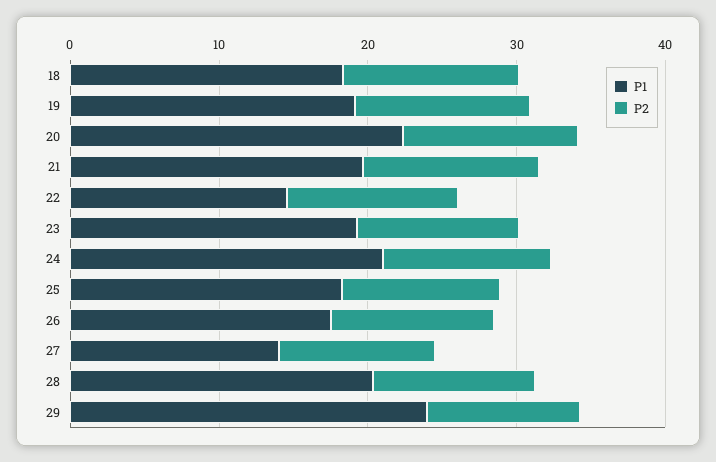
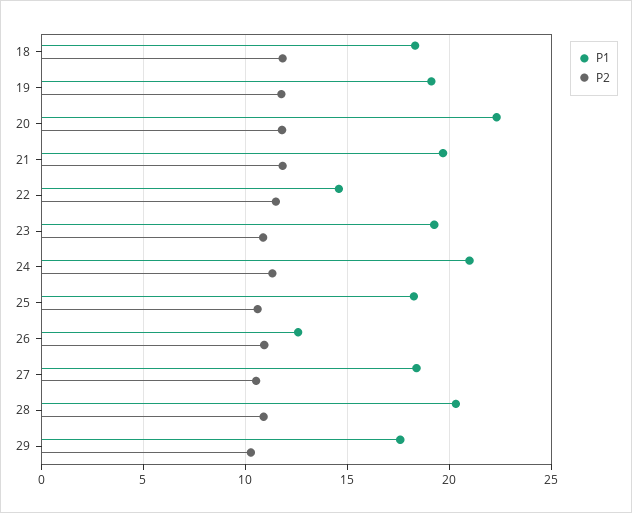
P1, 26: 18 -> 12.5
P1, 27: 14 -> 18.5
P1, 29: 24 -> 17.5

